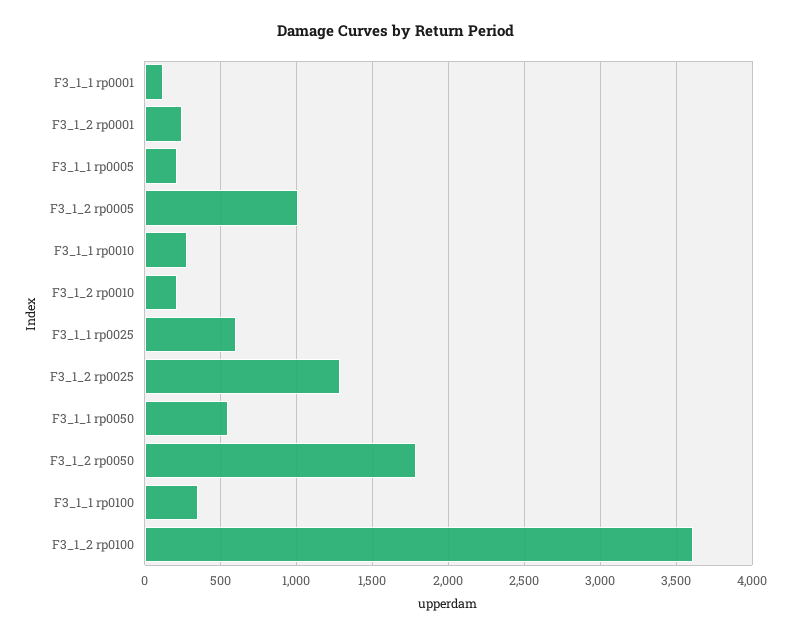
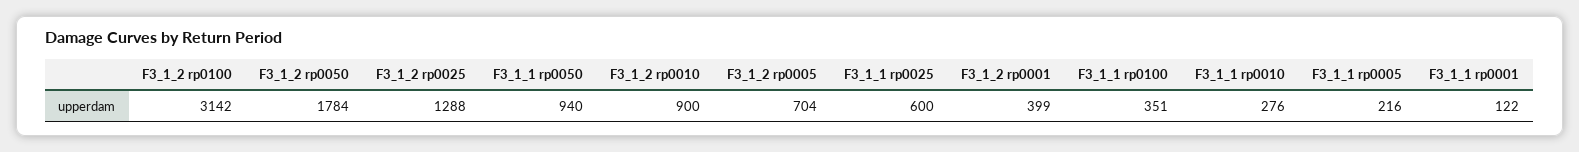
F3_1_2 rp0001: 250 -> 399
F3_1_2 rp0005: 1000 -> 704
F3_1_2 rp0010: 200 -> 900
F3_1_1 rp0050: 550 -> 940
F3_1_2 rp0100: 3600 -> 3142

